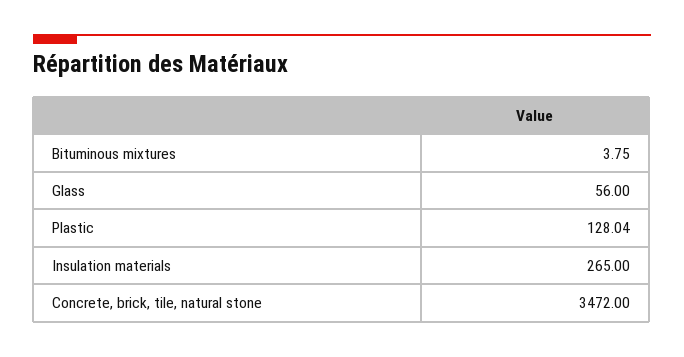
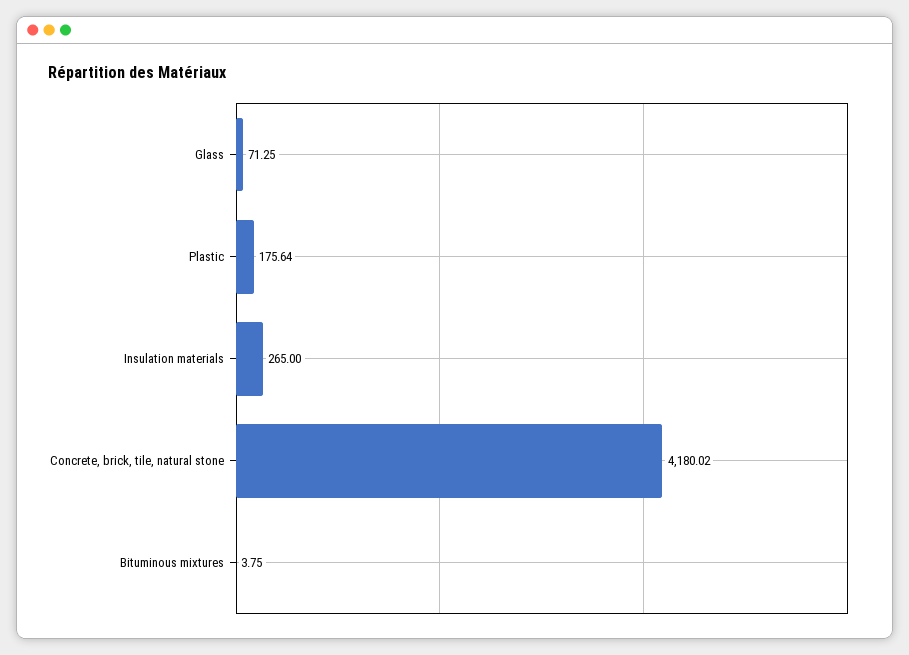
Glass: 56 -> 71.25
Plastic: 128.04 -> 175.64
Concrete, brick, tile, natural stone: 3472 -> 4180.02

